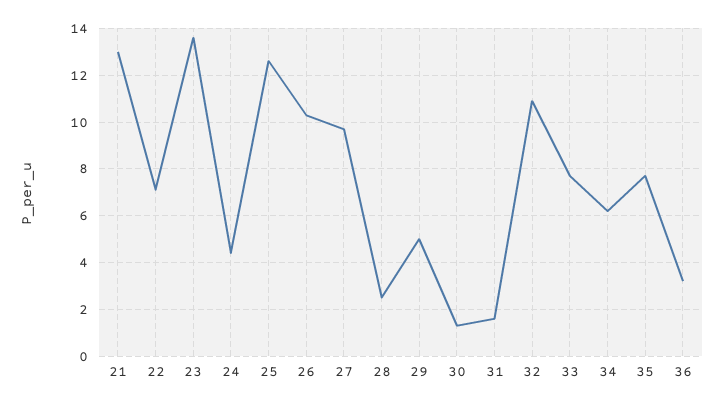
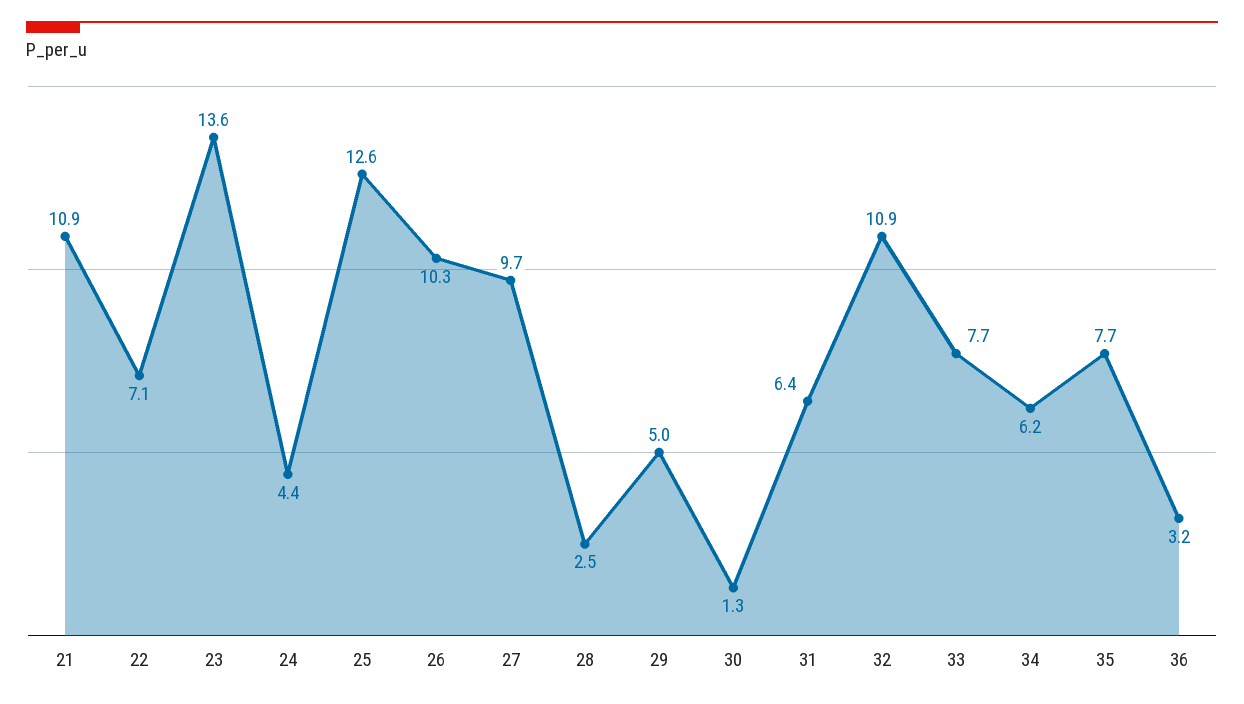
21: 13 -> 10.9
31: 1.5 -> 6.4

